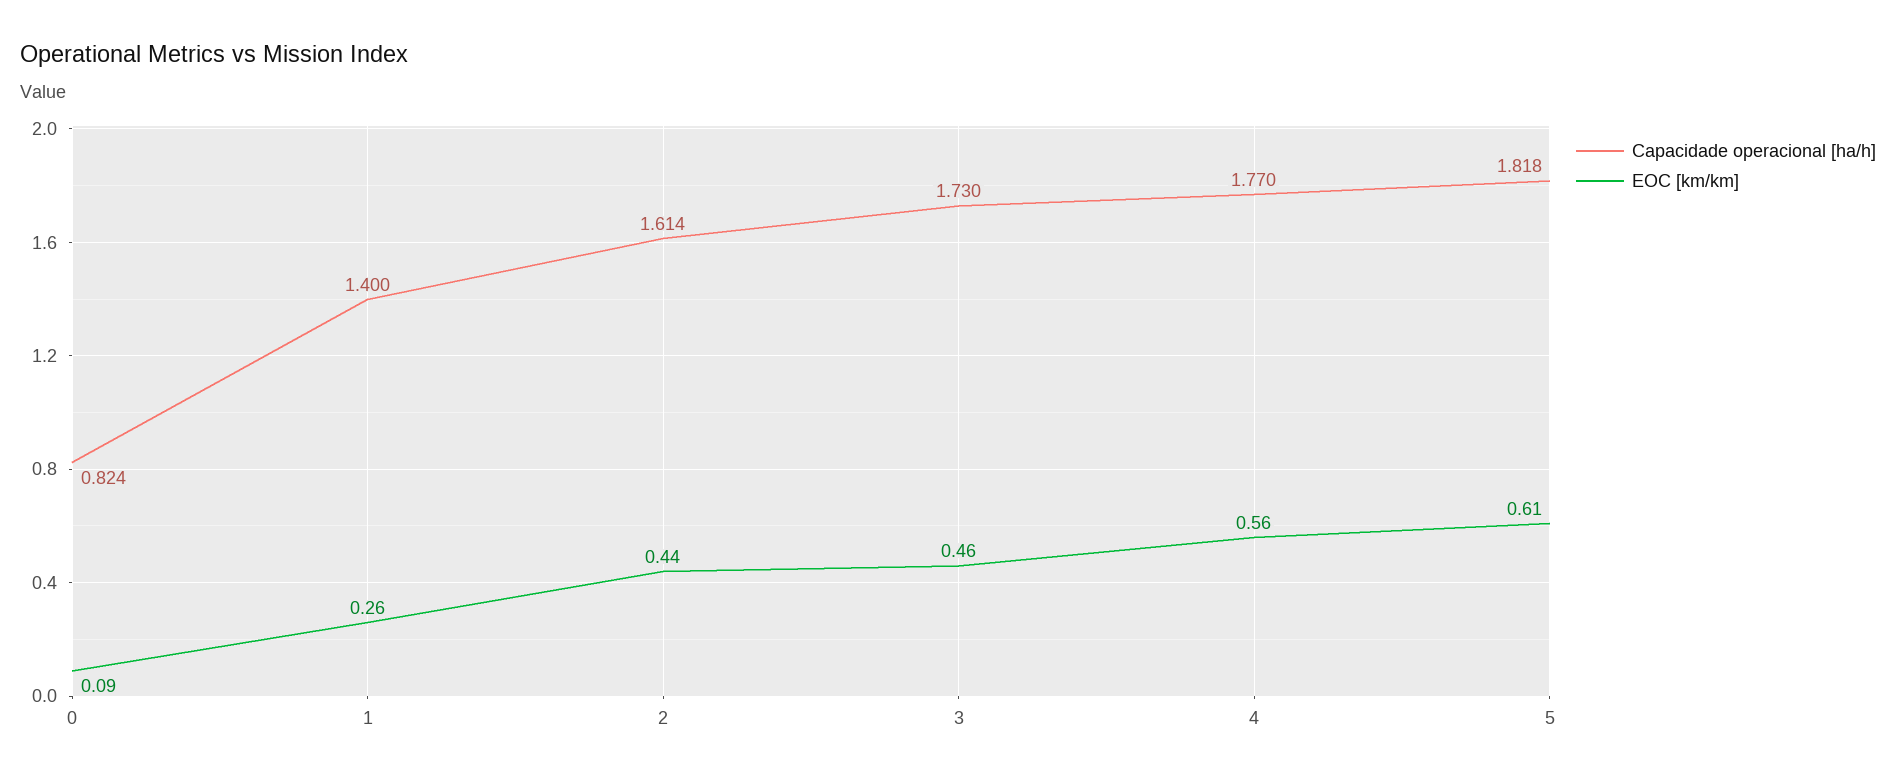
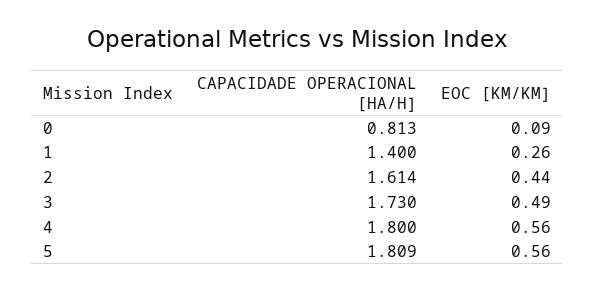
Capacidade operacional [ha/h], 0: 0.824 -> 0.813
EOC [km/km], 3: 0.46 -> 0.49
Capacidade operacional [ha/h], 4: 1.77 -> 1.8
Capacidade operacional [ha/h], 5: 1.818 -> 1.809
EOC [km/km], 5: 0.61 -> 0.56

